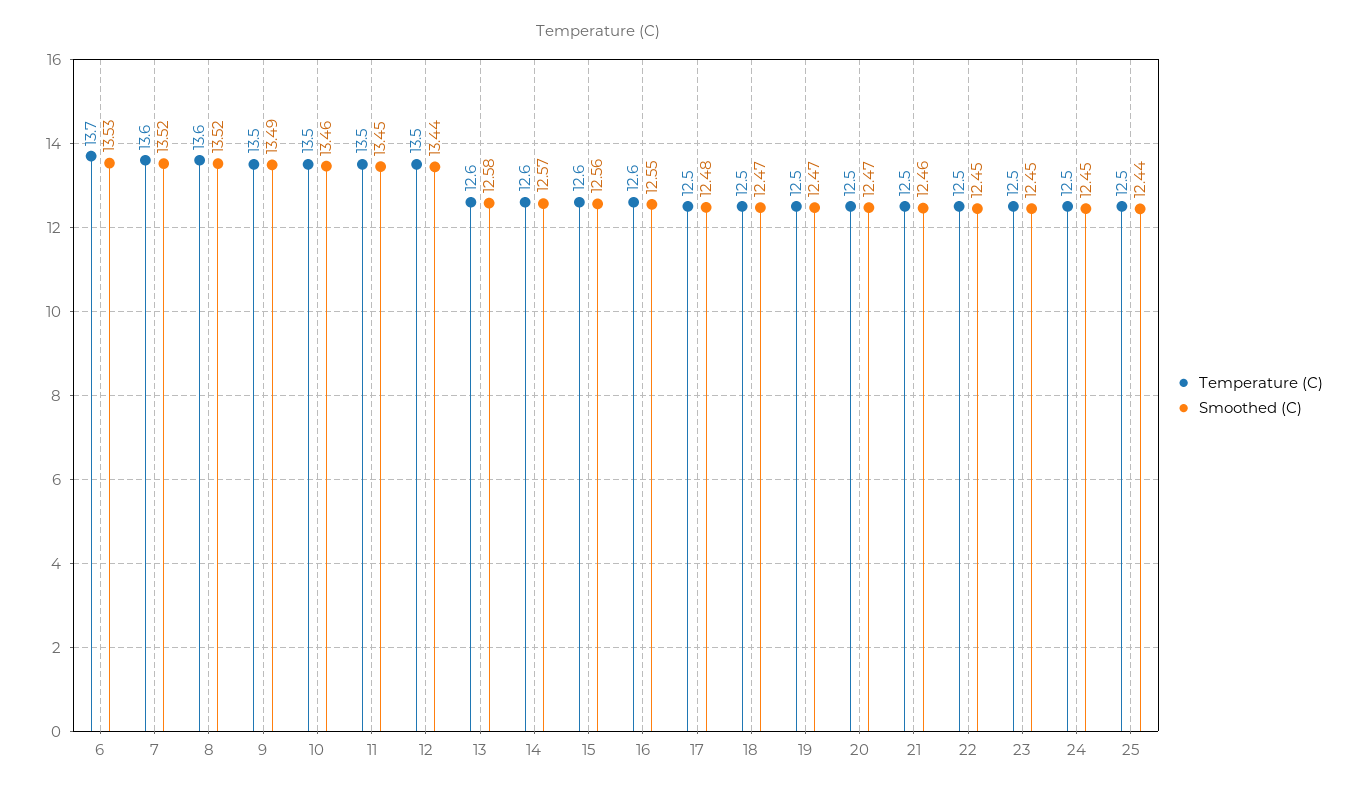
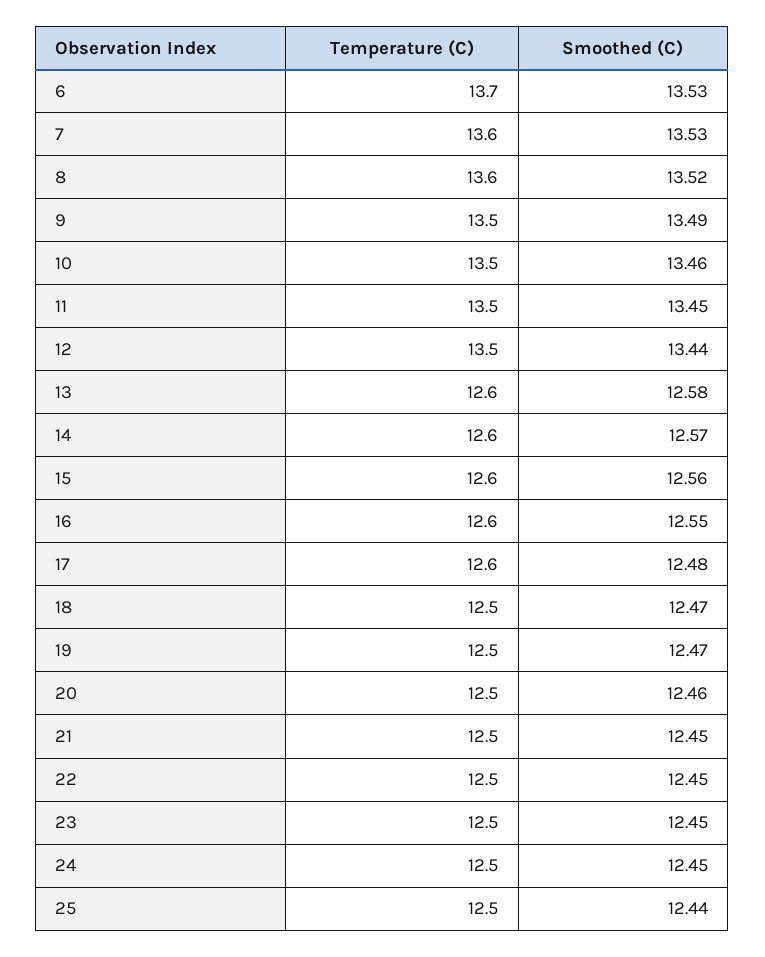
Smoothed (C), 7: 13.52 -> 13.53
Temperature (C), 17: 12.5 -> 12.6
Smoothed (C), 20: 12.47 -> 12.46
Smoothed (C), 21: 12.46 -> 12.45

